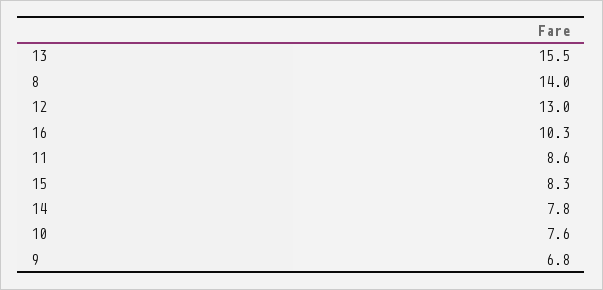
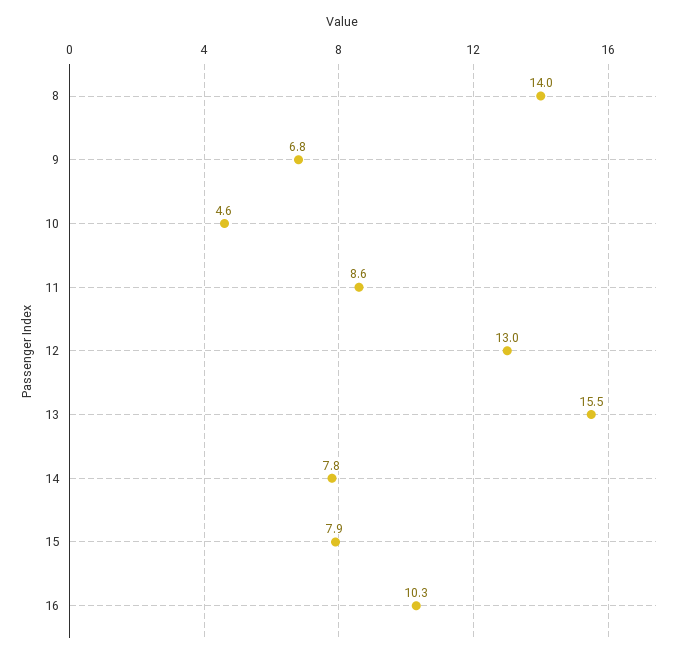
15: 8.3 -> 7.9
10: 7.6 -> 4.6

